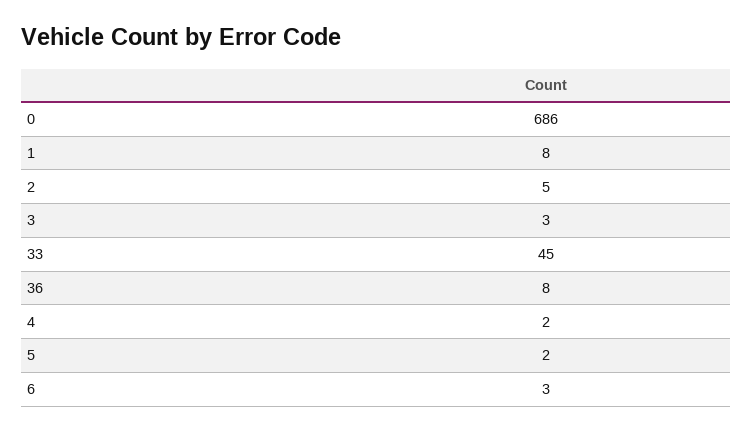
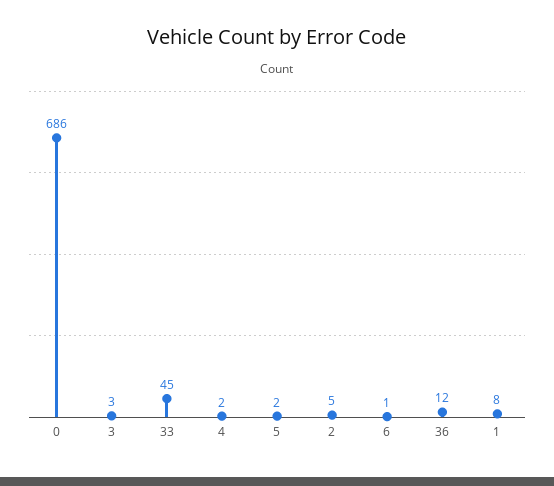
36: 8 -> 12
6: 3 -> 1

